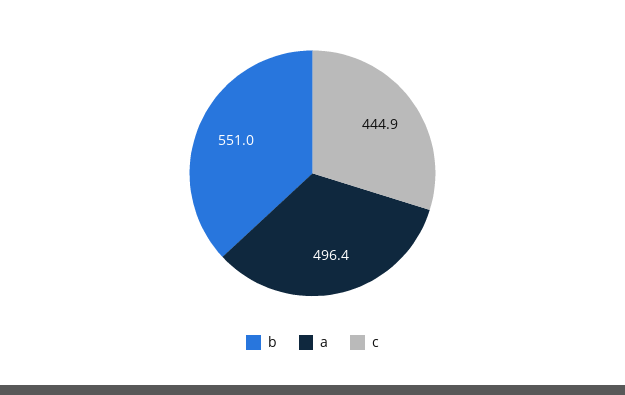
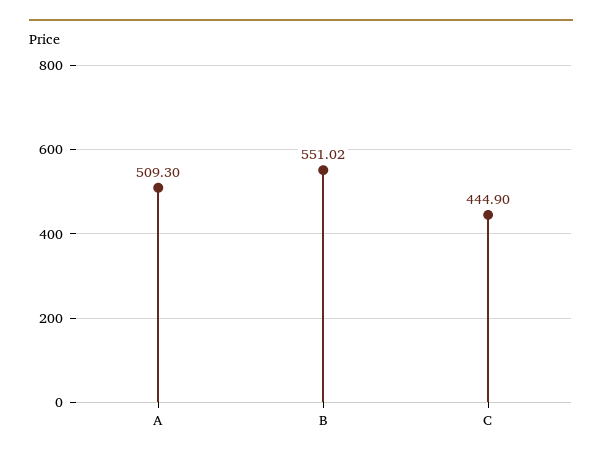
a: 496.4 -> 509.3

